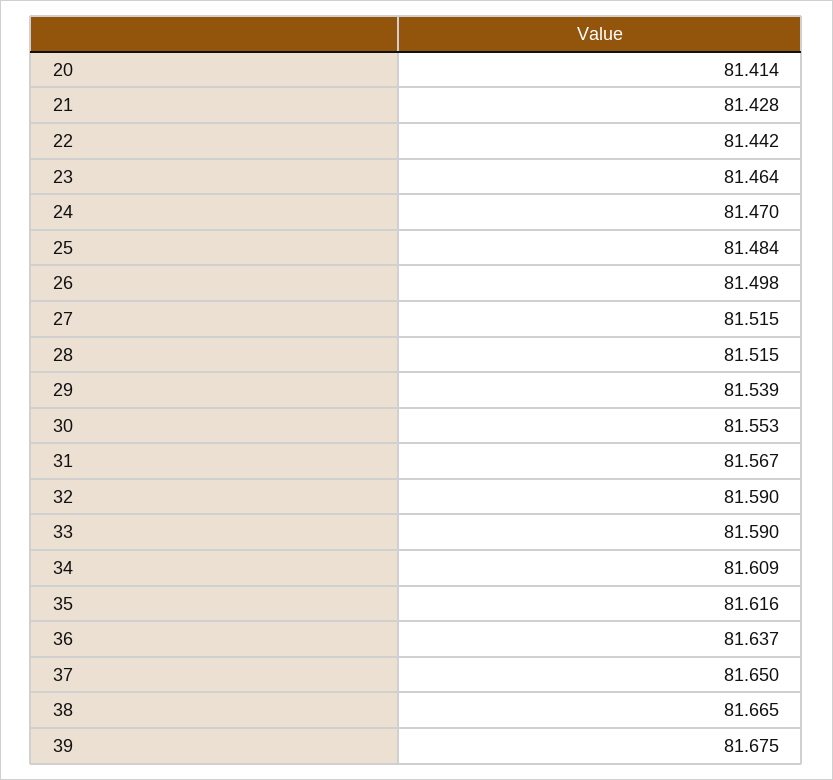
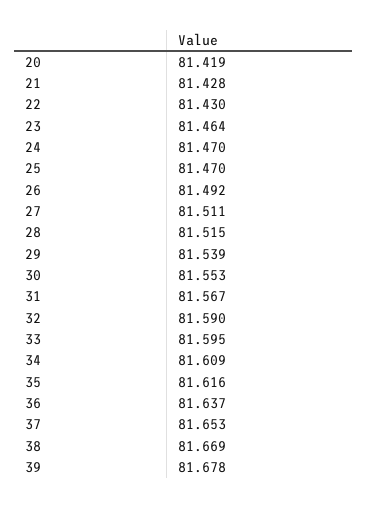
20: 81.414 -> 81.419
22: 81.442 -> 81.43
25: 81.484 -> 81.47
26: 81.498 -> 81.492
27: 81.515 -> 81.511
33: 81.59 -> 81.595
37: 81.65 -> 81.653
38: 81.665 -> 81.669
39: 81.675 -> 81.678

